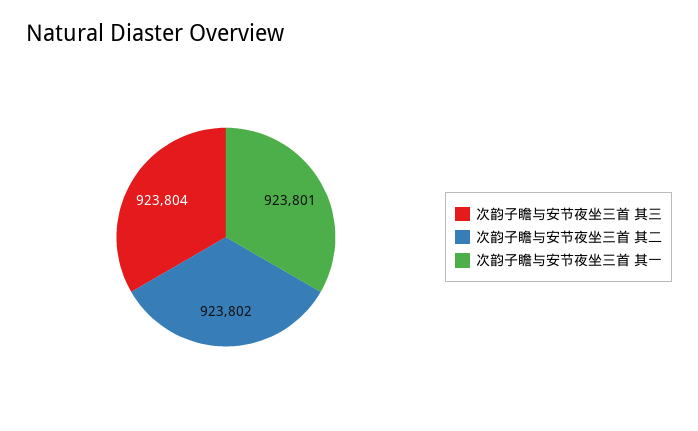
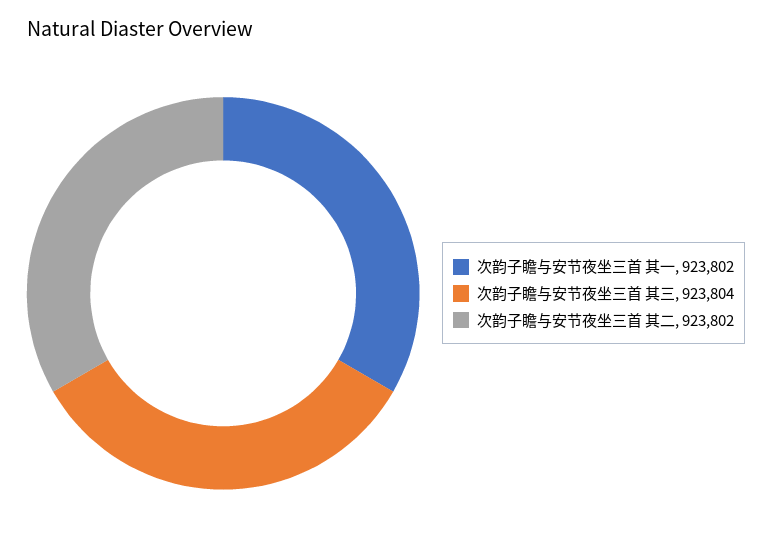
次韵子瞻与安节夜坐三首 其一: 923801 -> 923802

